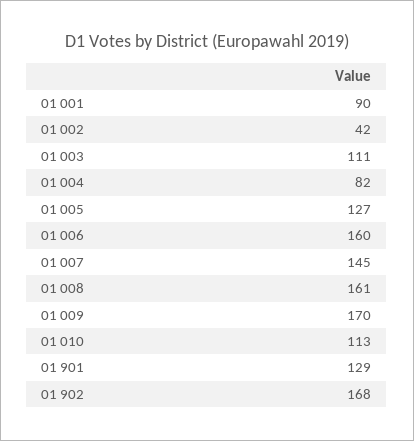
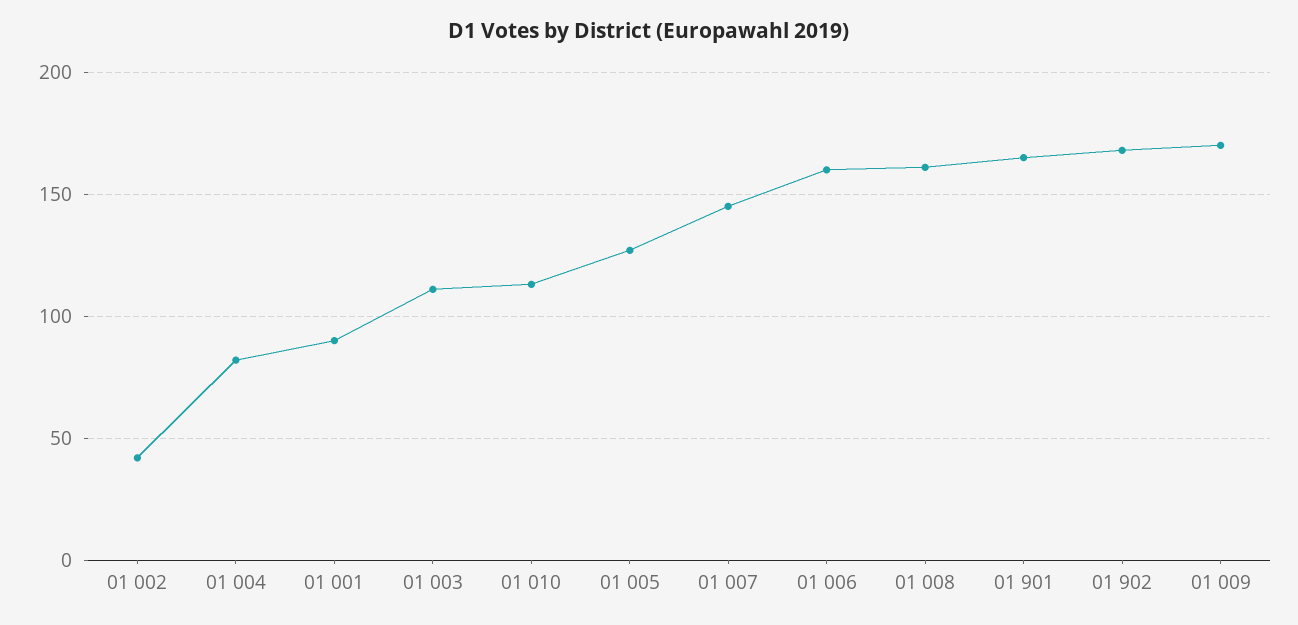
01 901: 129 -> 165

